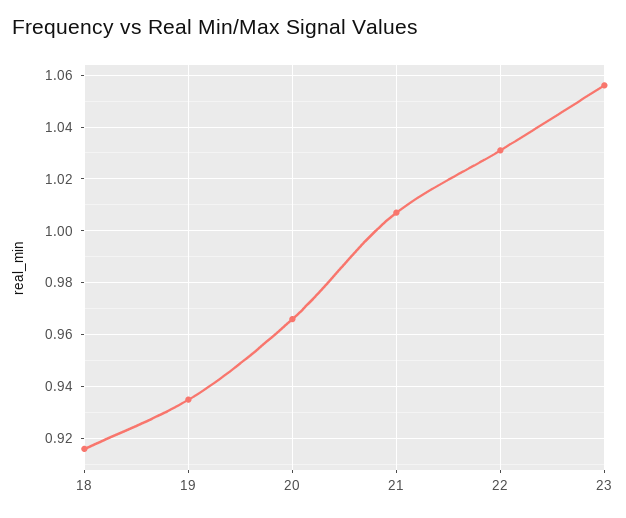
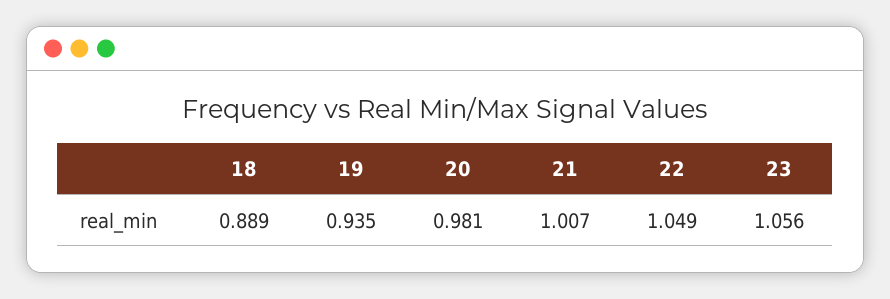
18: 0.915 -> 0.889
20: 0.965 -> 0.981
22: 1.03 -> 1.049

